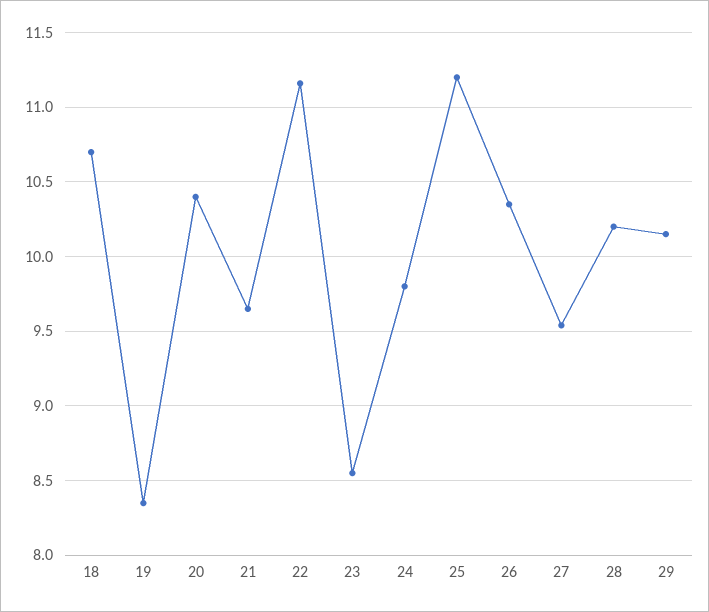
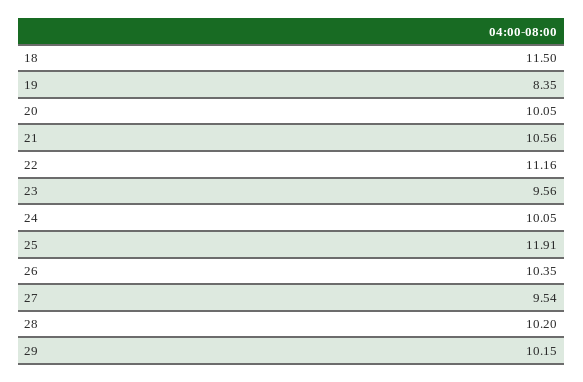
18: 10.7 -> 11.5
20: 10.4 -> 10.05
21: 9.65 -> 10.56
23: 8.55 -> 9.56
24: 9.8 -> 10.05
25: 11.2 -> 11.91

